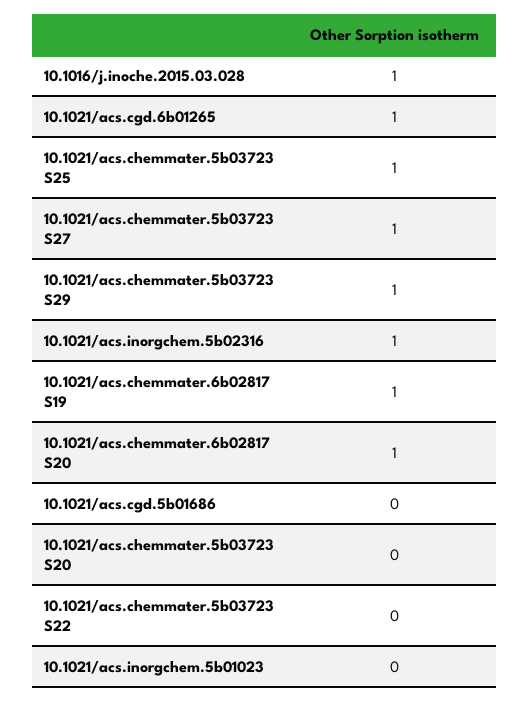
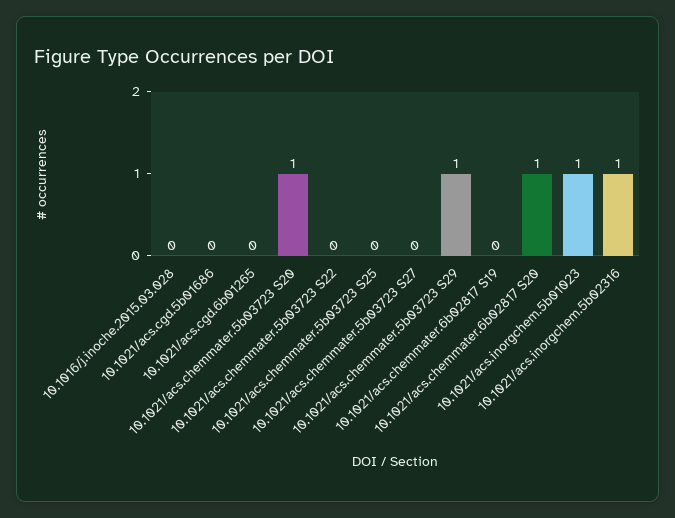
10.1016/j.inoche.2015.03.028: 1 -> 0
10.1021/acs.cgd.6b01265: 1 -> 0
10.1021/acs.chemmater.5b03723 S25: 1 -> 0
10.1021/acs.chemmater.5b03723 S27: 1 -> 0
10.1021/acs.chemmater.6b02817 S19: 1 -> 0
10.1021/acs.chemmater.5b03723 S20: 0 -> 1
10.1021/acs.inorgchem.5b01023: 0 -> 1

